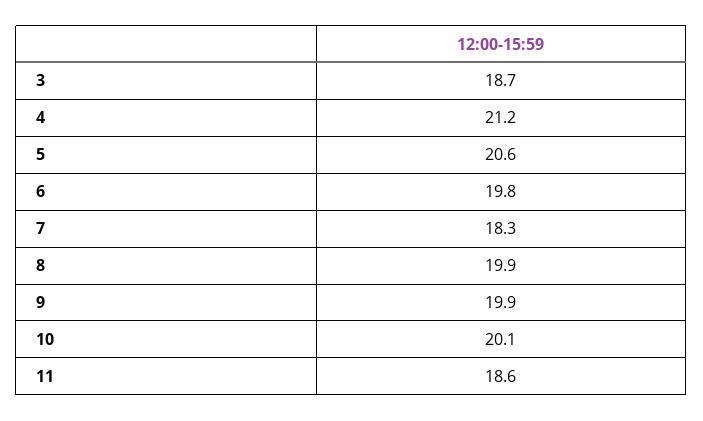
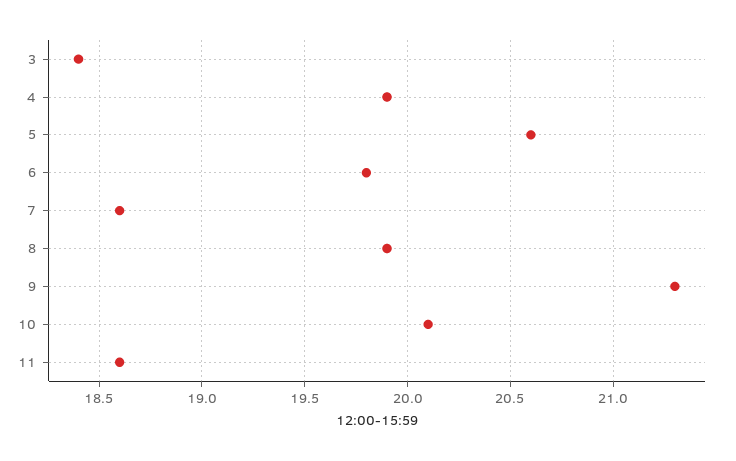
3: 18.7 -> 18.4
4: 21.2 -> 19.9
7: 18.3 -> 18.6
9: 19.9 -> 21.3

